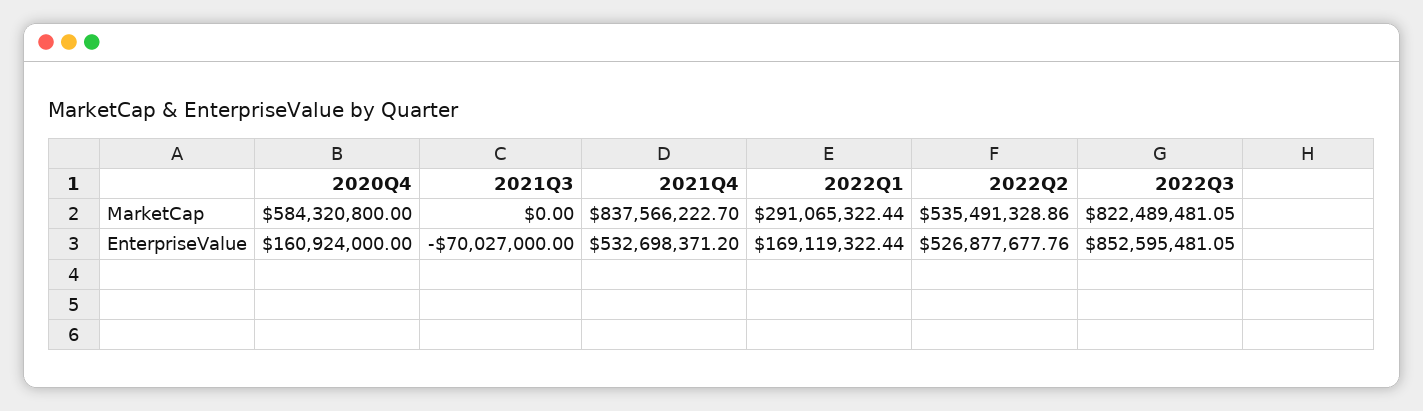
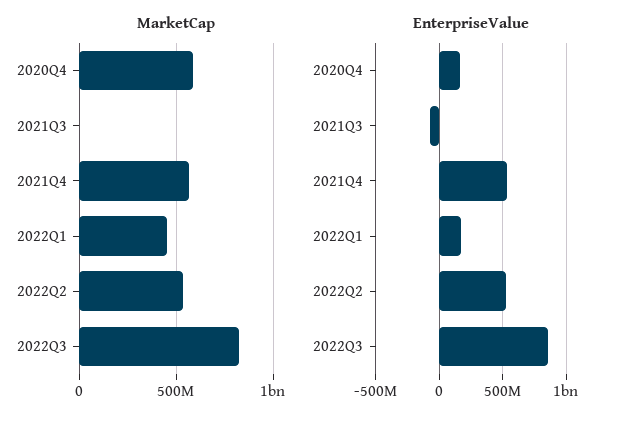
MarketCap, 2021Q4: 837566222.7 -> 550000000
MarketCap, 2022Q1: 291065322.44 -> 450000000

